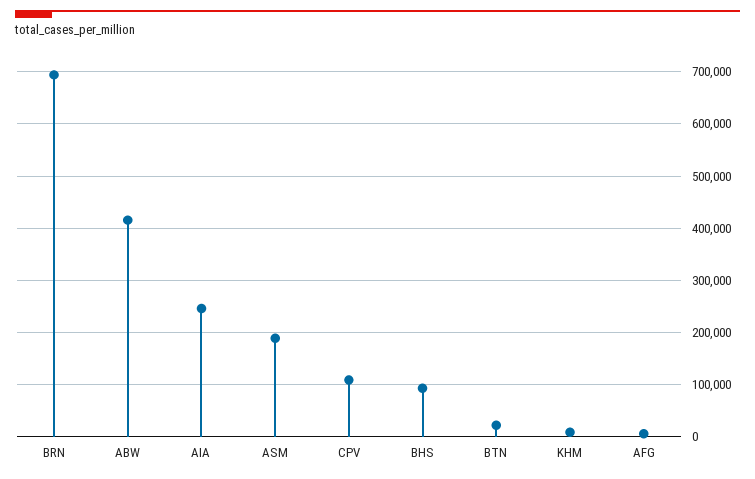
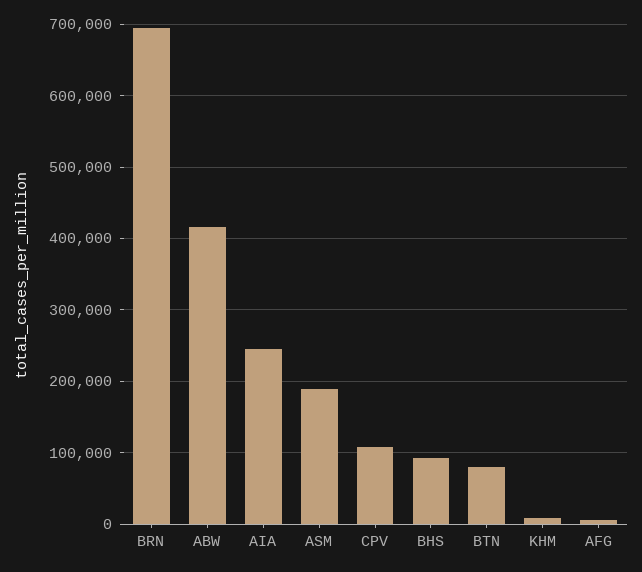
BTN: 20000 -> 80000

